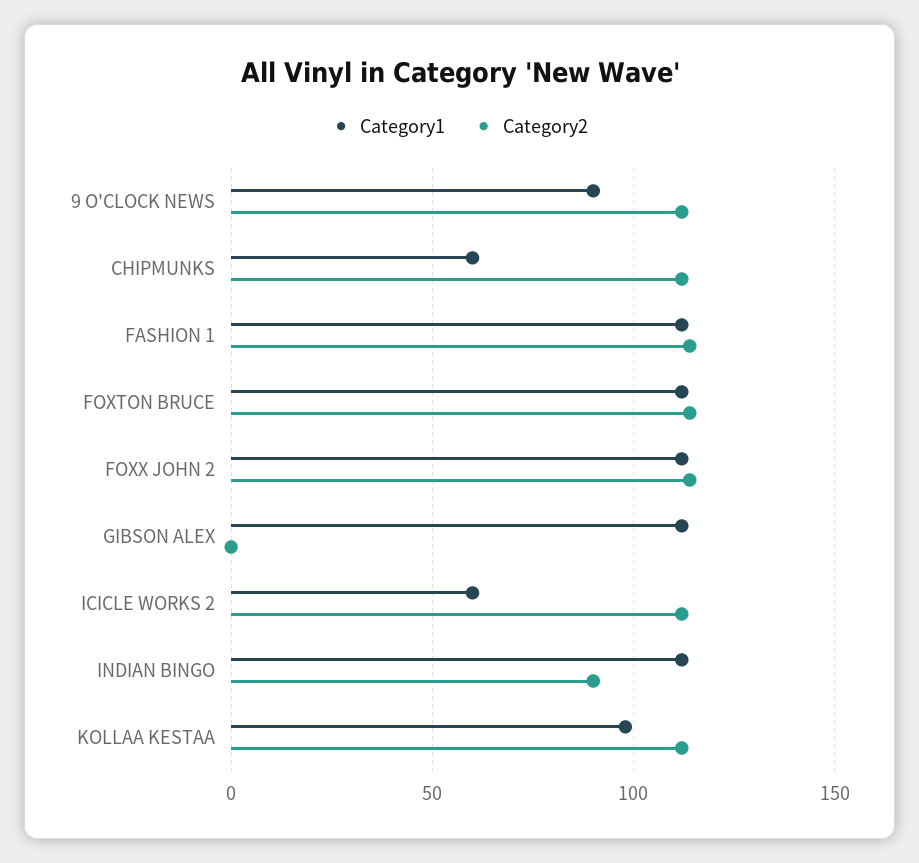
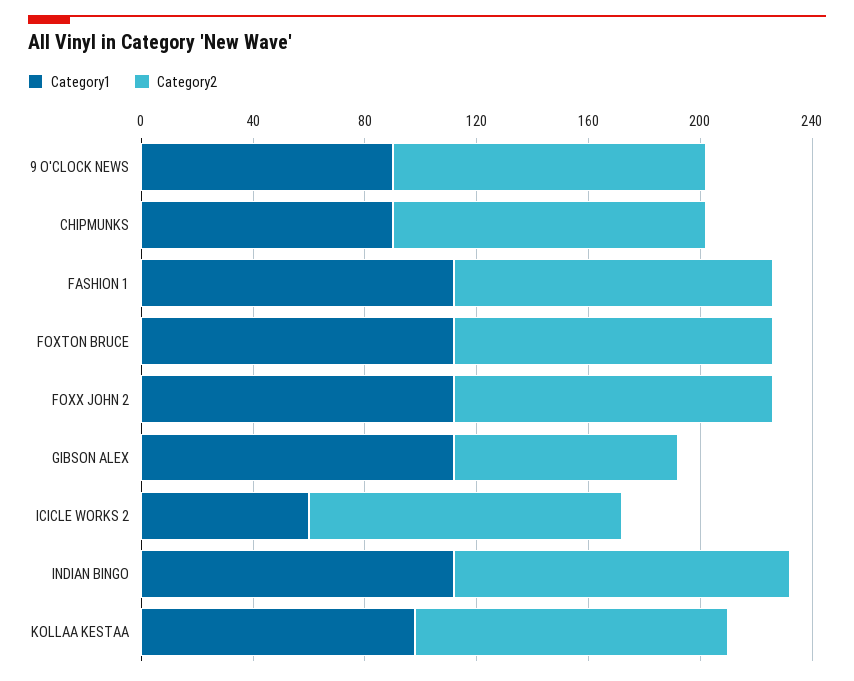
Category1, CHIPMUNKS: 60 -> 90
Category2, GIBSON ALEX: 0 -> 80
Category2, INDIAN BINGO: 90 -> 120

